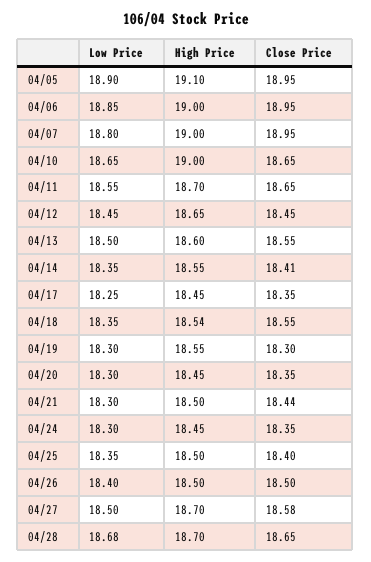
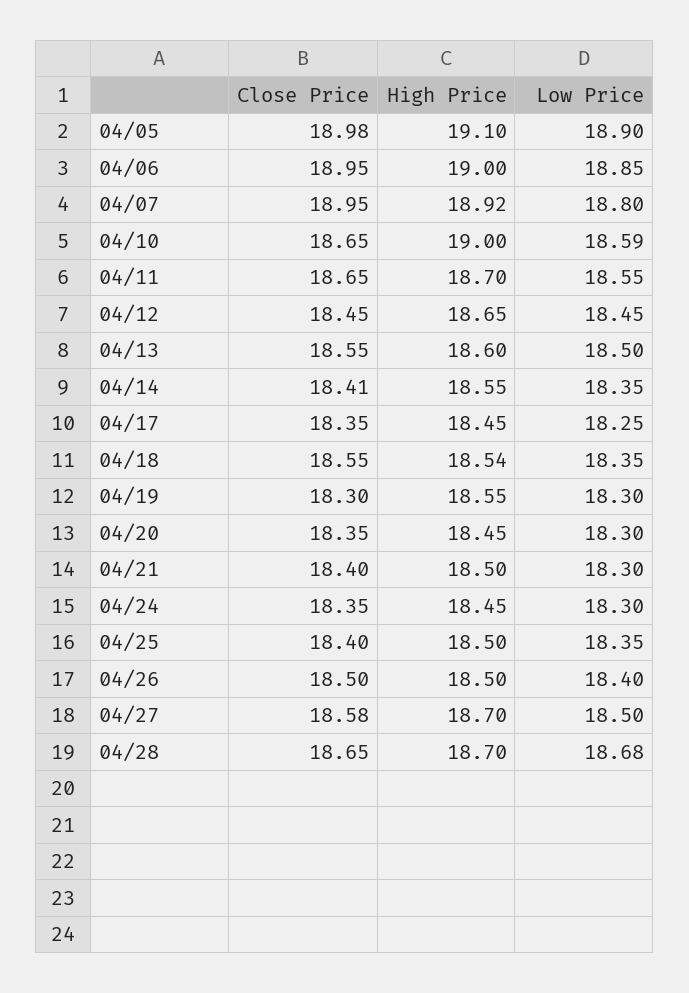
Close Price, 04/05: 18.95 -> 18.98
High Price, 04/07: 19 -> 18.92
Low Price, 04/10: 18.65 -> 18.59
Close Price, 04/21: 18.44 -> 18.4

